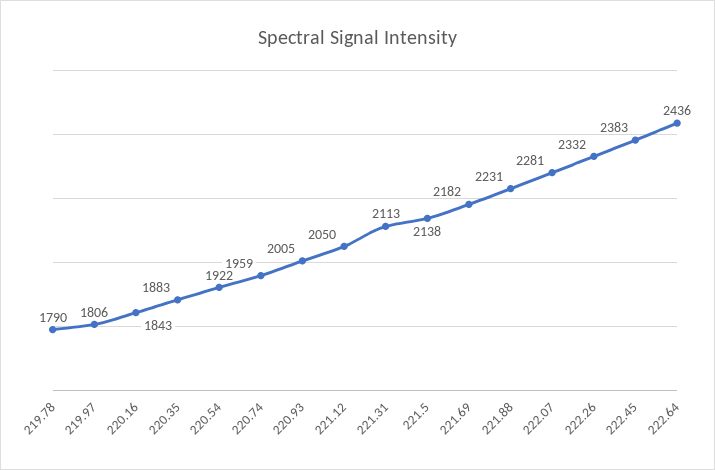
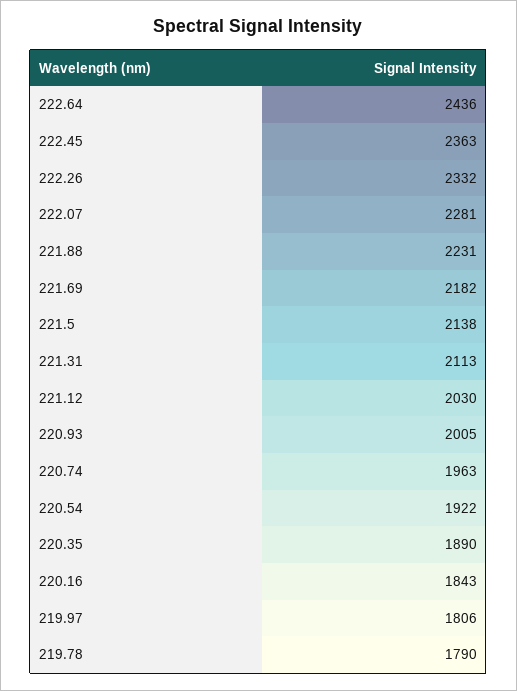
220.35: 1883 -> 1890
220.74: 1959 -> 1963
221.12: 2050 -> 2030
222.45: 2383 -> 2363

